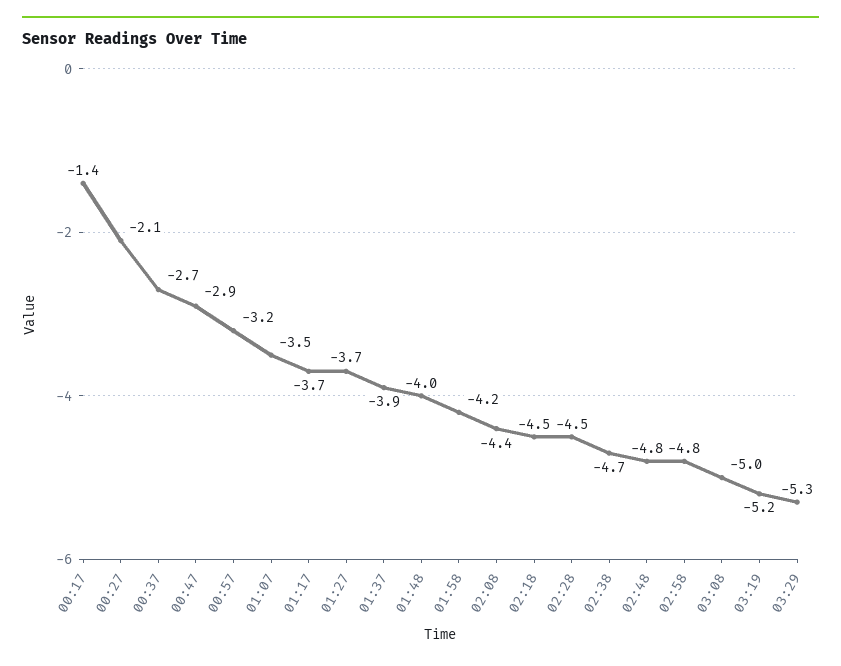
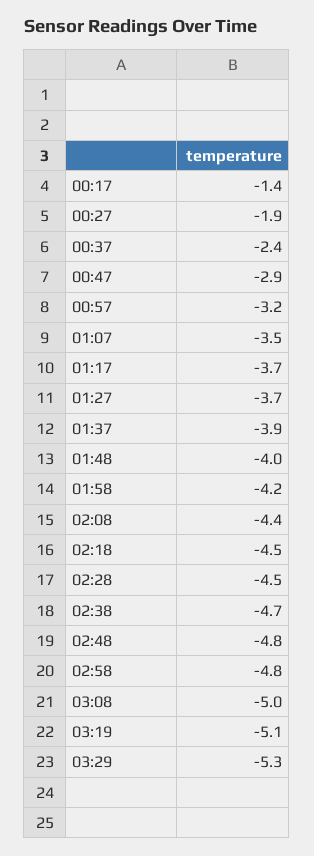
00:27: -2.1 -> -1.9
00:37: -2.7 -> -2.4
03:19: -5.2 -> -5.1

